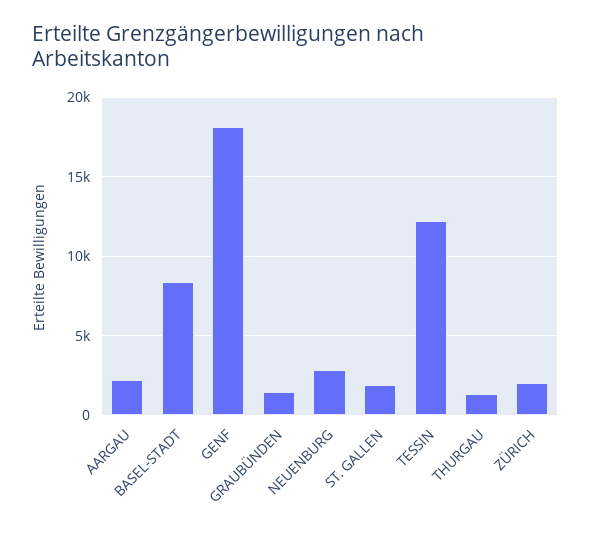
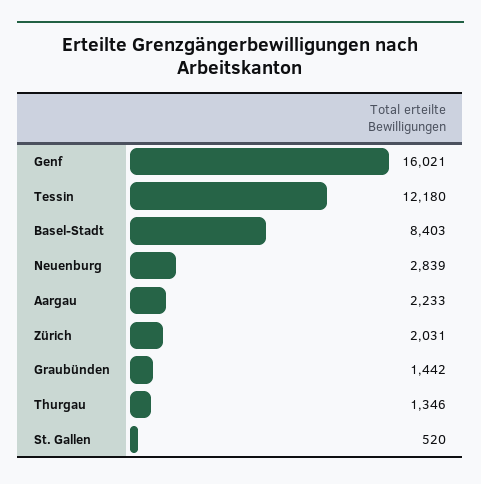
GENF: 18000 -> 16021
ST. GALLEN: 2000 -> 520

